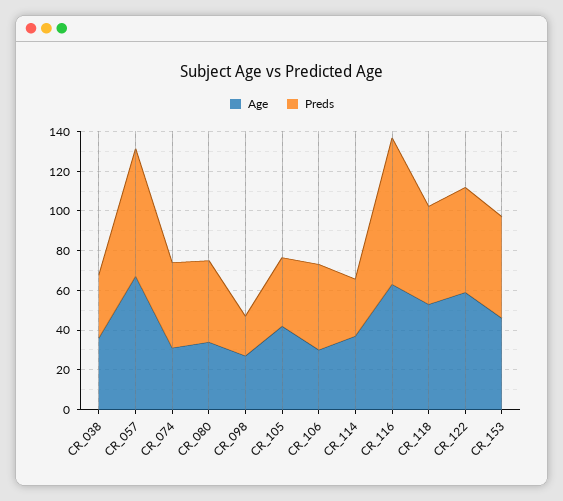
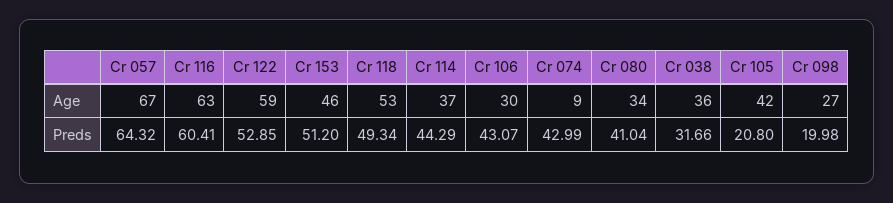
Age, CR_074: 30 -> 9
Preds, CR_105: 35 -> 20.8
Preds, CR_114: 30 -> 44.29
Preds, CR_116: 75 -> 60.41

